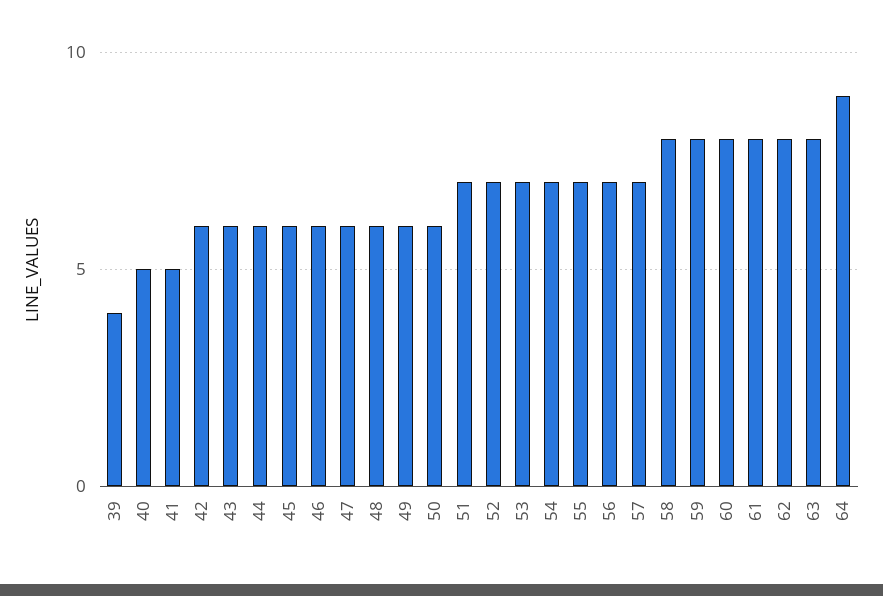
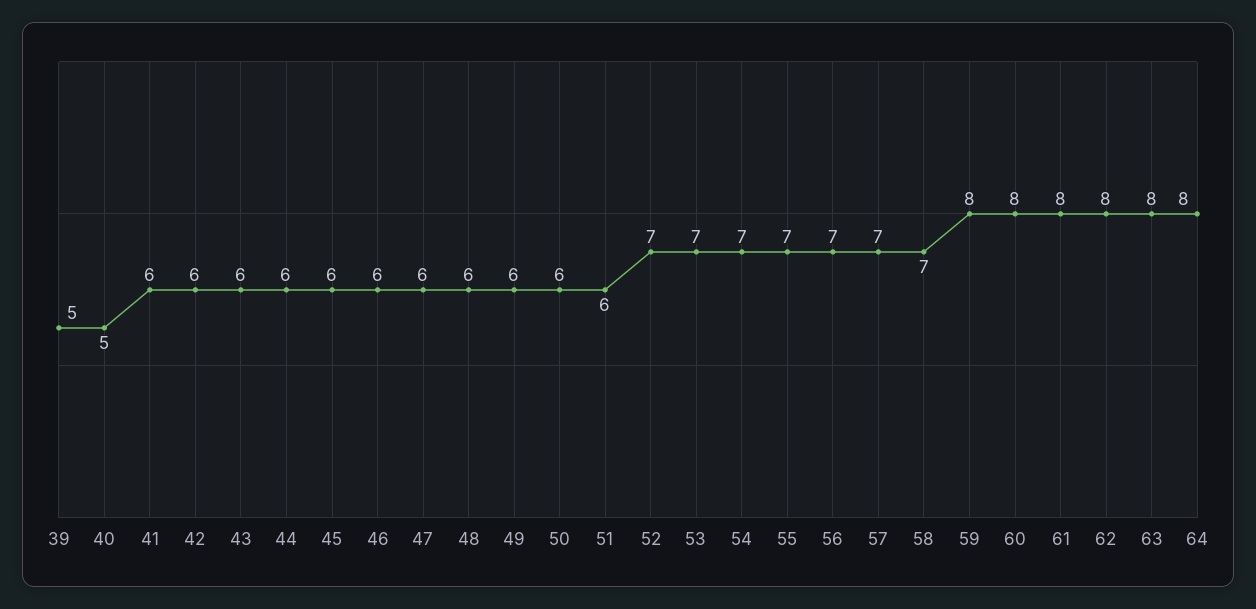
39: 4 -> 5
41: 5 -> 6
51: 7 -> 6
58: 8 -> 7
64: 9 -> 8

